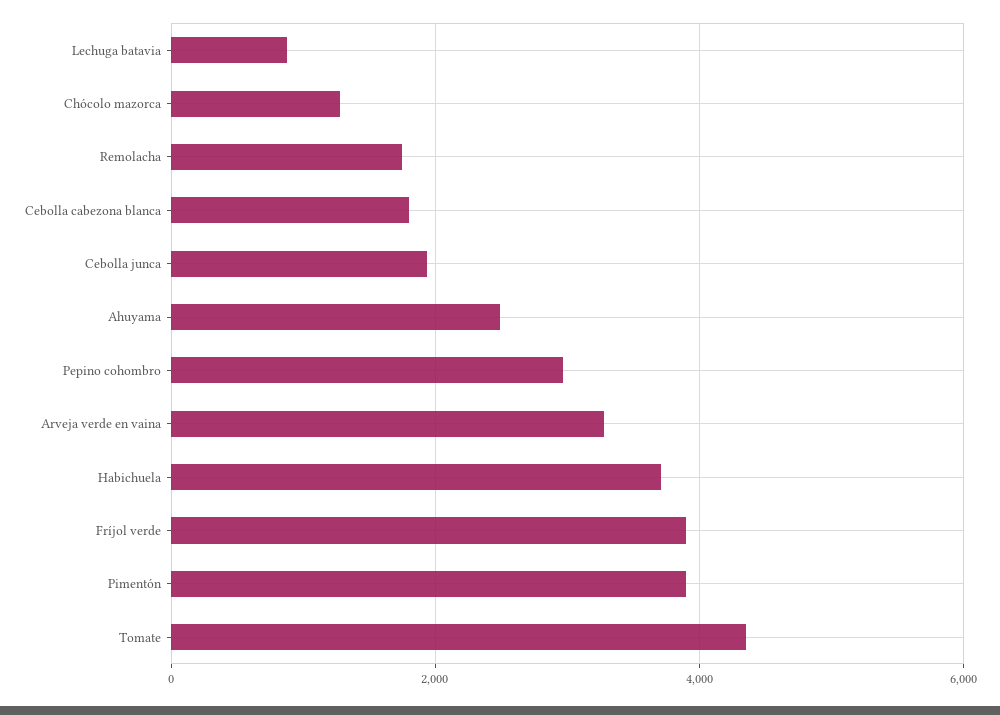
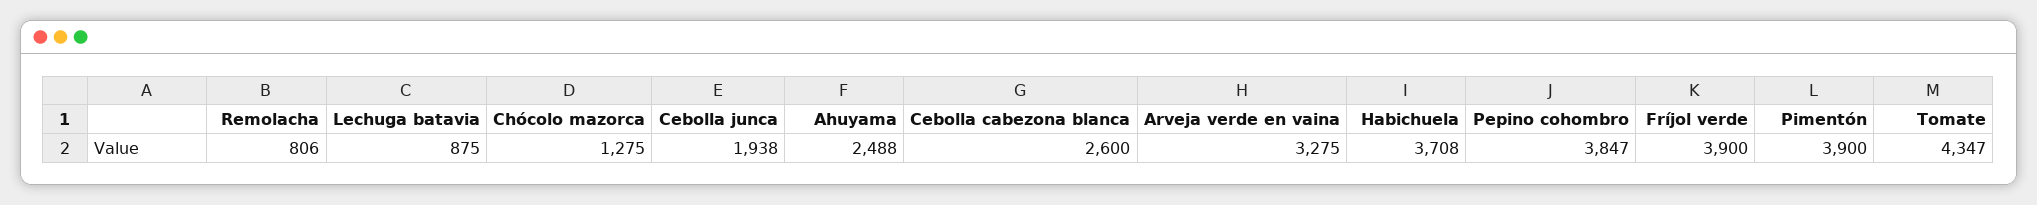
Remolacha: 1800 -> 806
Cebolla cabezona blanca: 1800 -> 2600
Pepino cohombro: 3000 -> 3847

